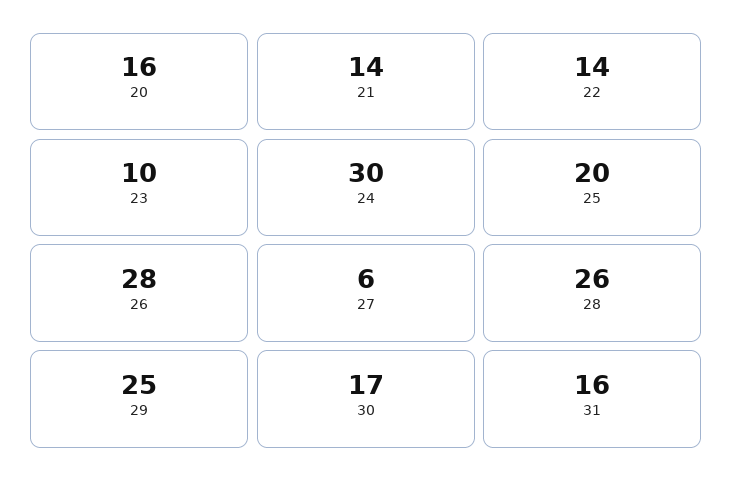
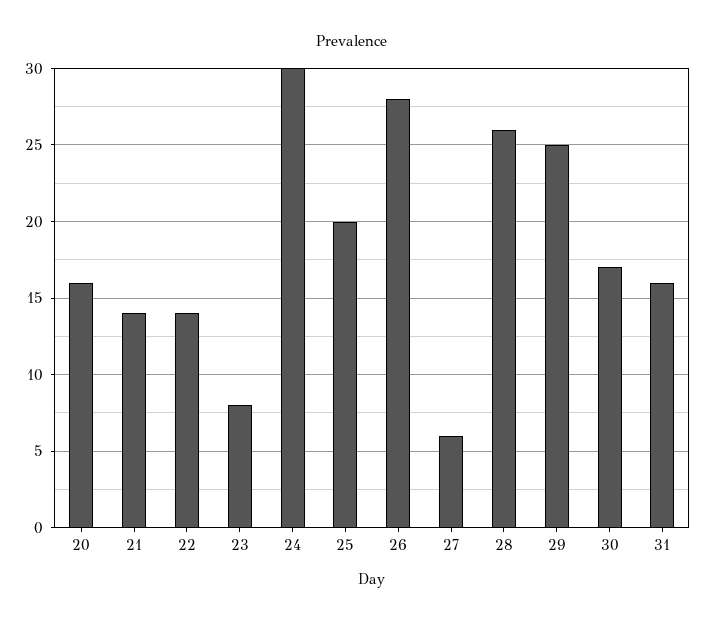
23: 10 -> 8

